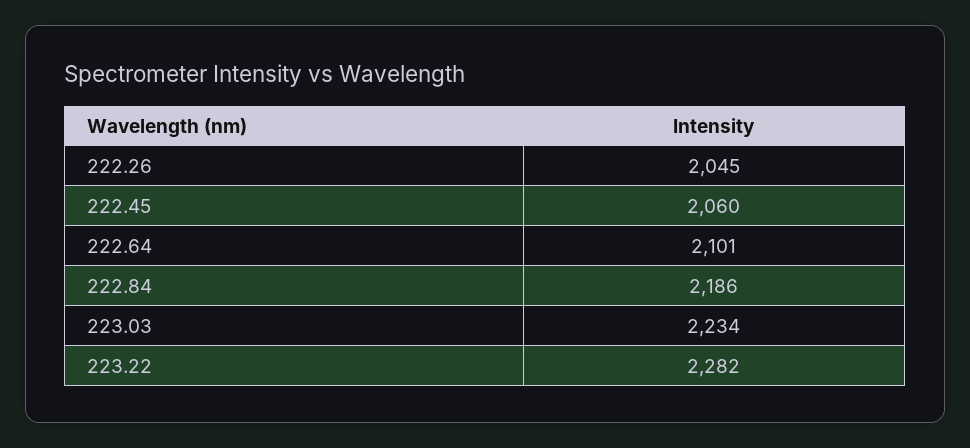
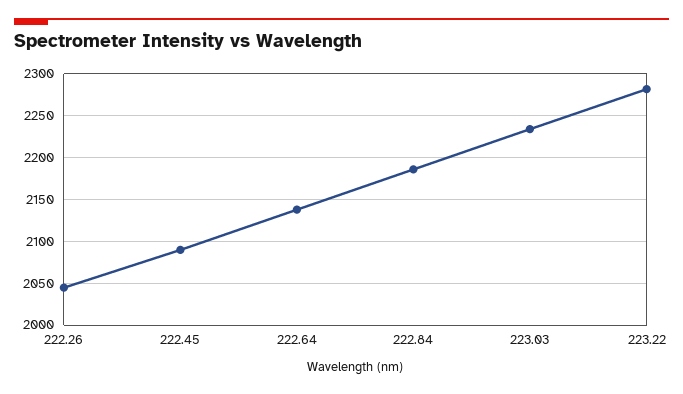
222.45: 2060 -> 2090
222.64: 2101 -> 2140

